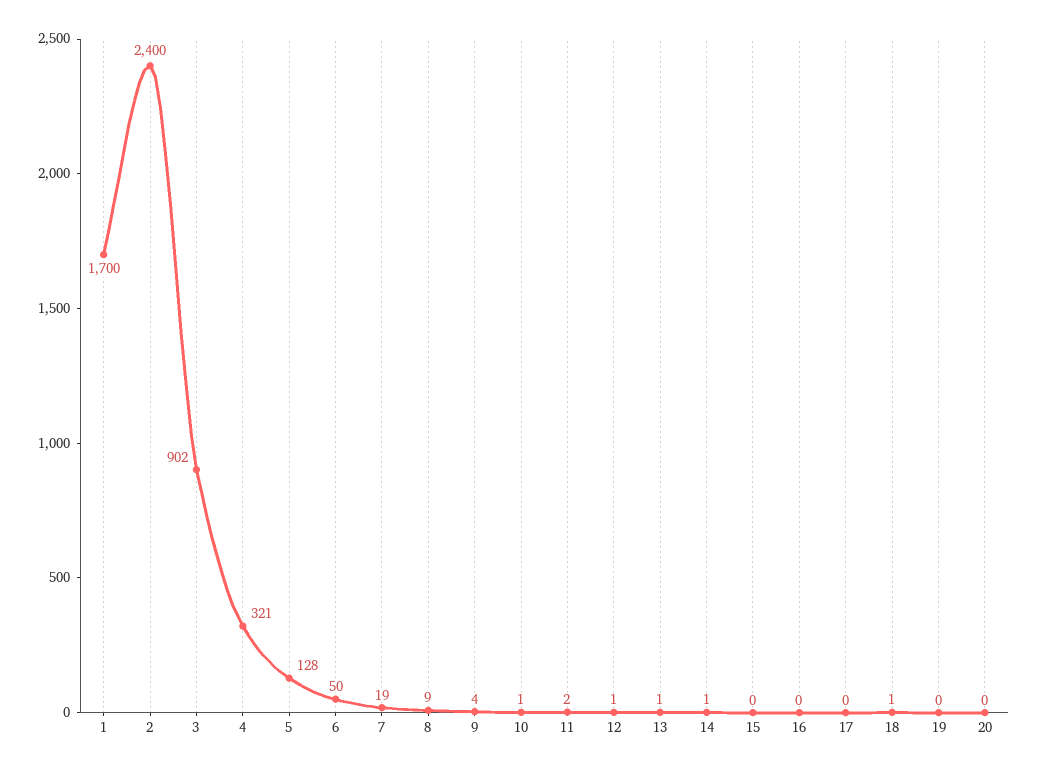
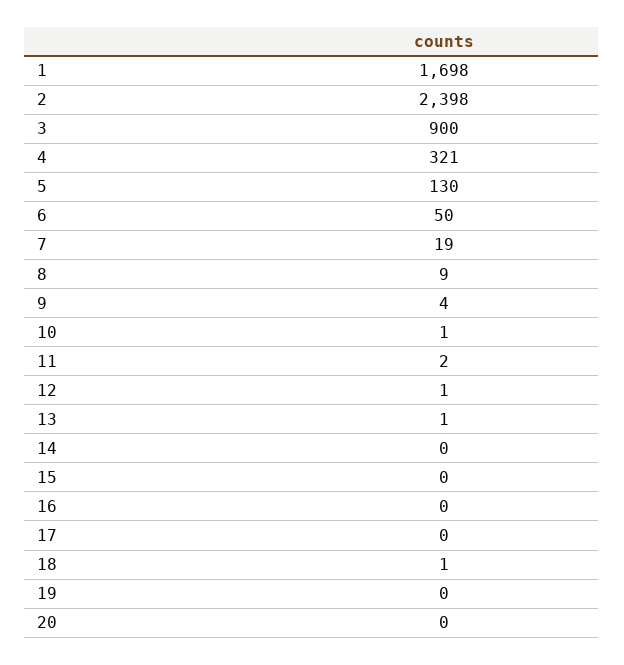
1: 1700 -> 1698
2: 2400 -> 2398
3: 902 -> 900
5: 128 -> 130
14: 1 -> 0

